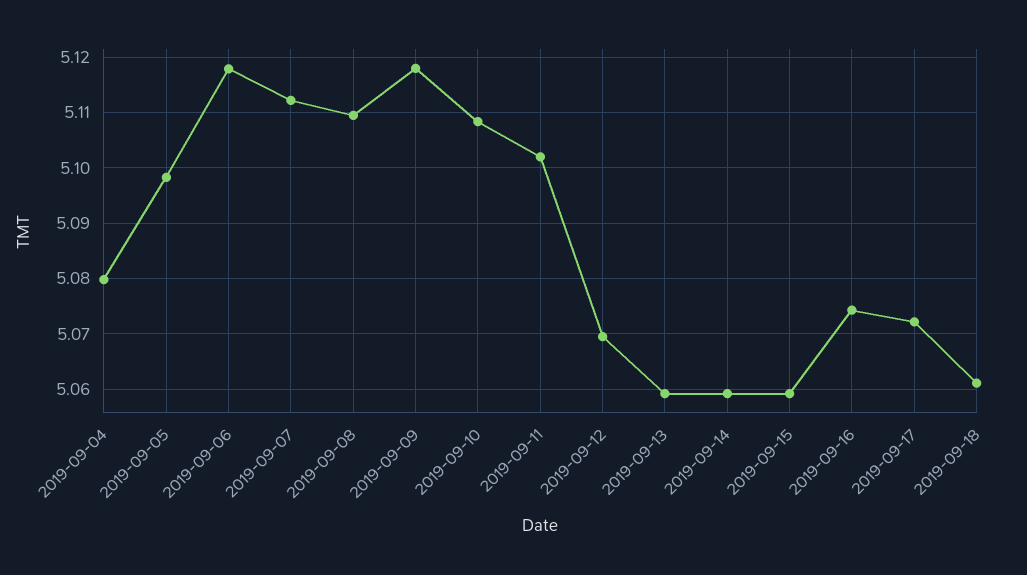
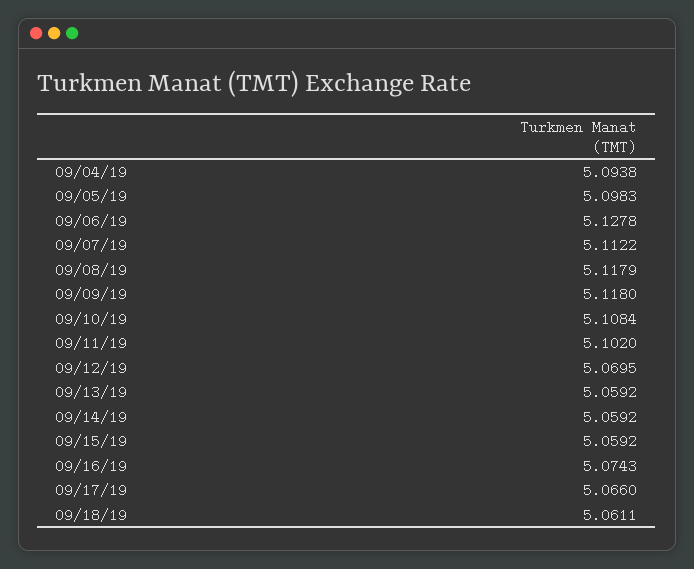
2019-09-04: 5.08 -> 5.0938
2019-09-06: 5.118 -> 5.1278
2019-09-08: 5.11 -> 5.1179
2019-09-17: 5.072 -> 5.066

